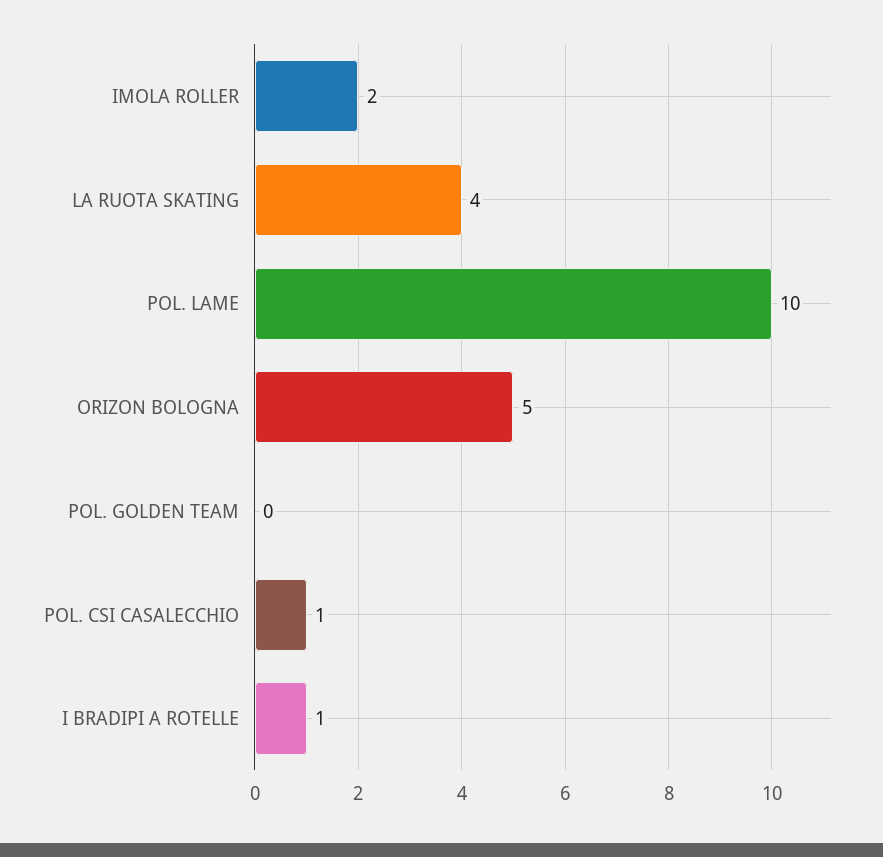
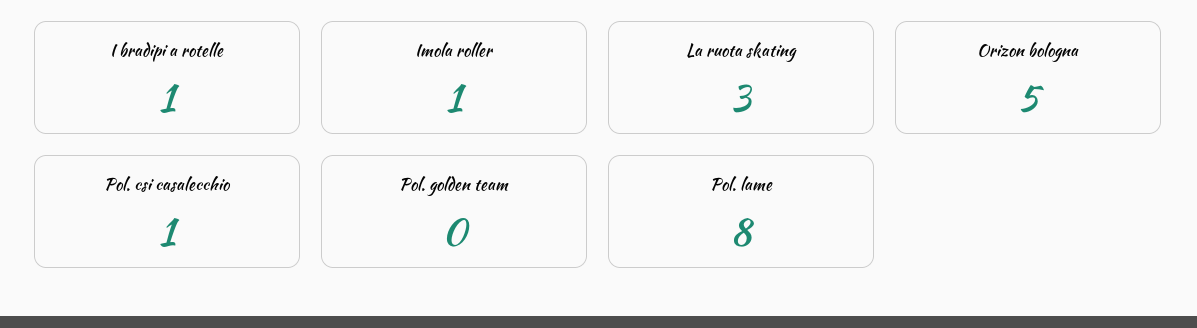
IMOLA ROLLER: 2 -> 1
LA RUOTA SKATING: 4 -> 3
POL. LAME: 10 -> 8

